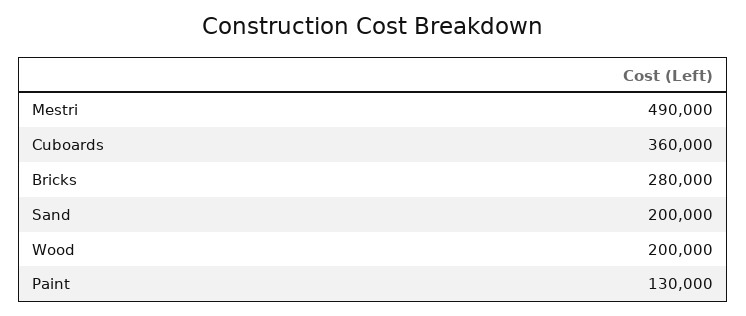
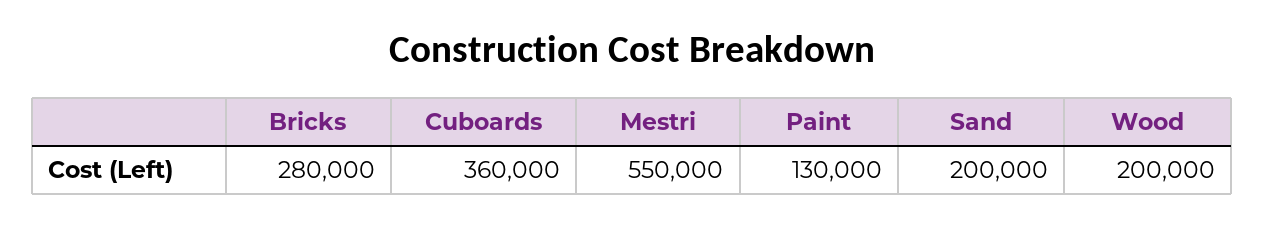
Mestri: 490000 -> 550000

